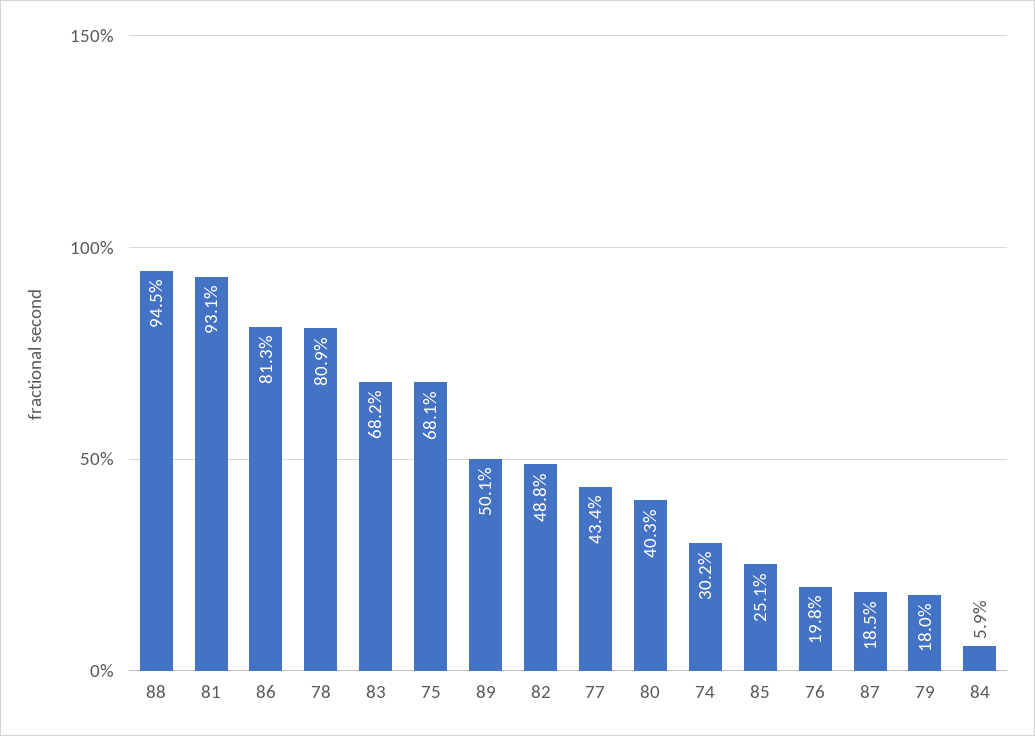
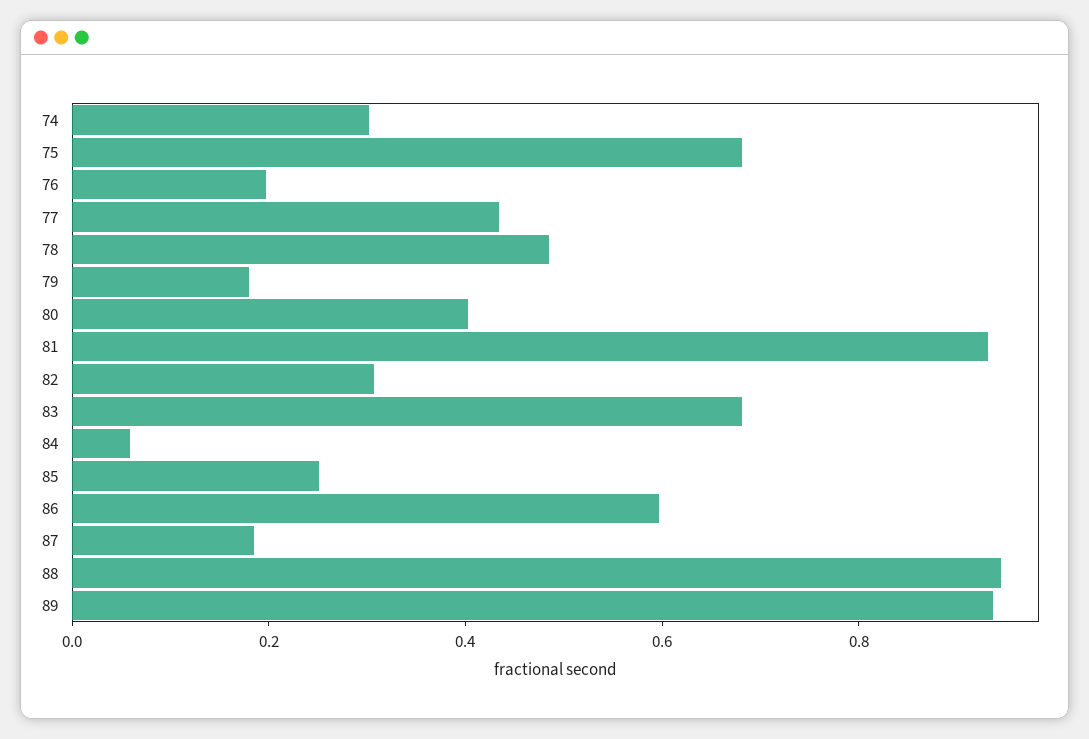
86: 0.813 -> 0.6
78: 0.809 -> 0.5
89: 0.501 -> 0.95
82: 0.488 -> 0.3

